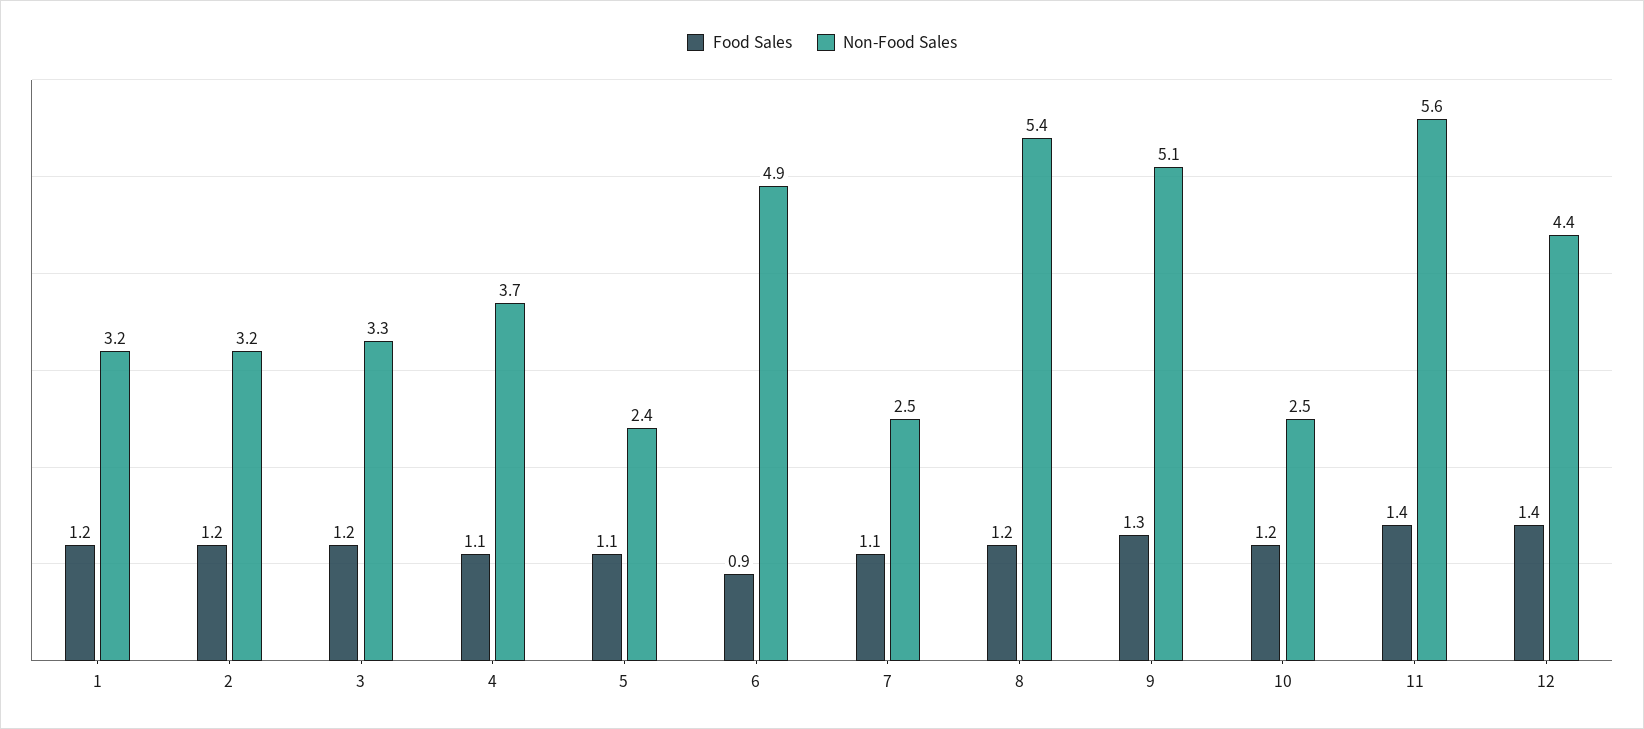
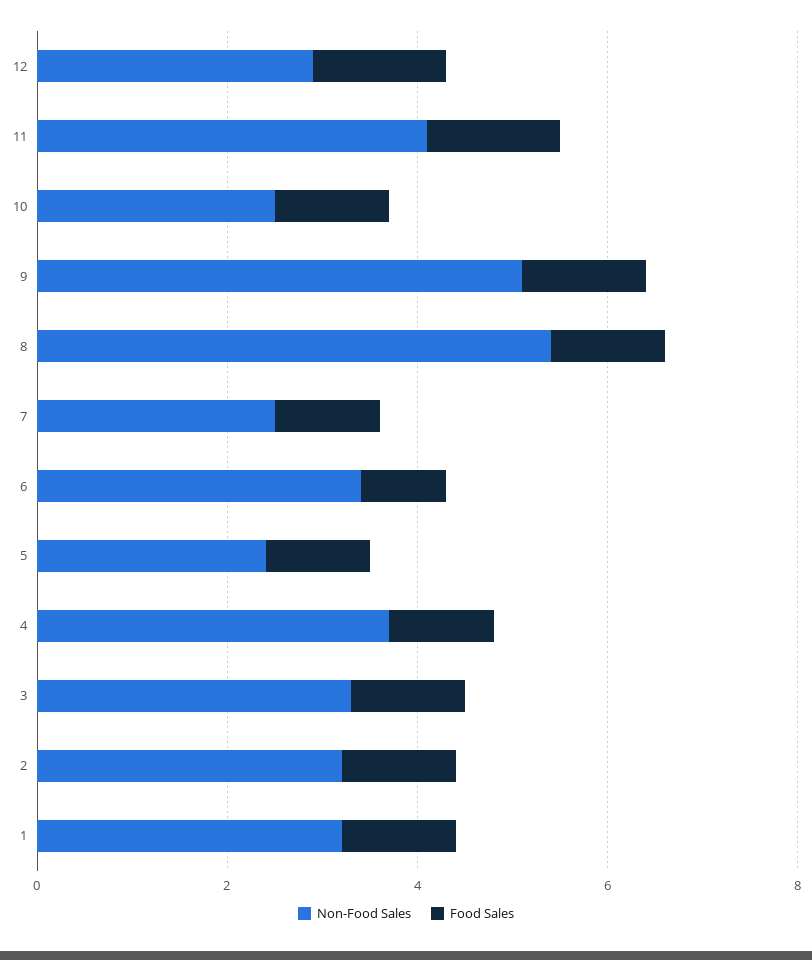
Non-Food Sales, 6: 4.9 -> 3.5
Non-Food Sales, 11: 5.6 -> 4
Non-Food Sales, 12: 4.4 -> 3

